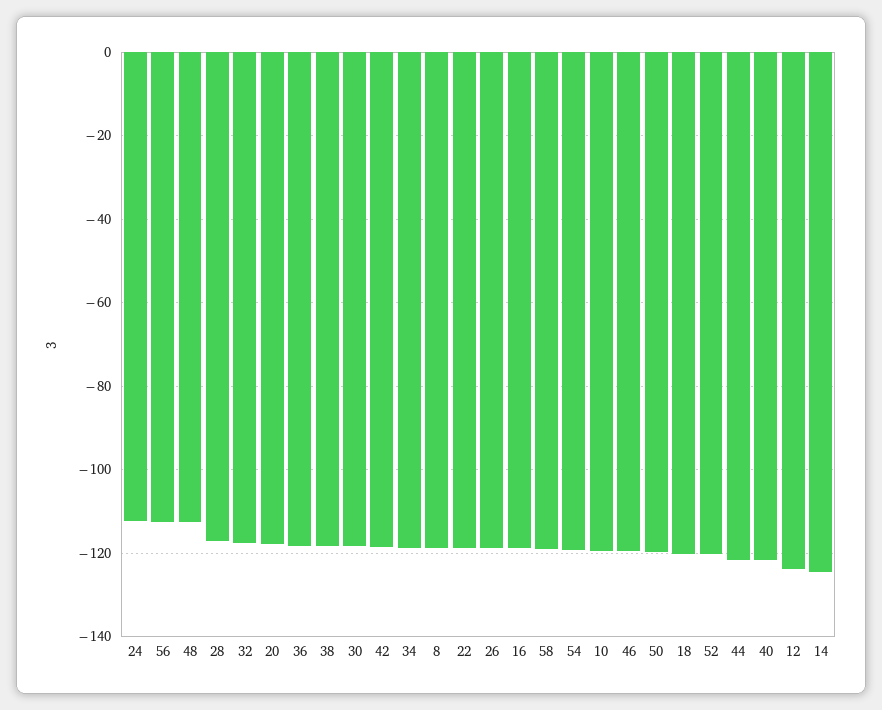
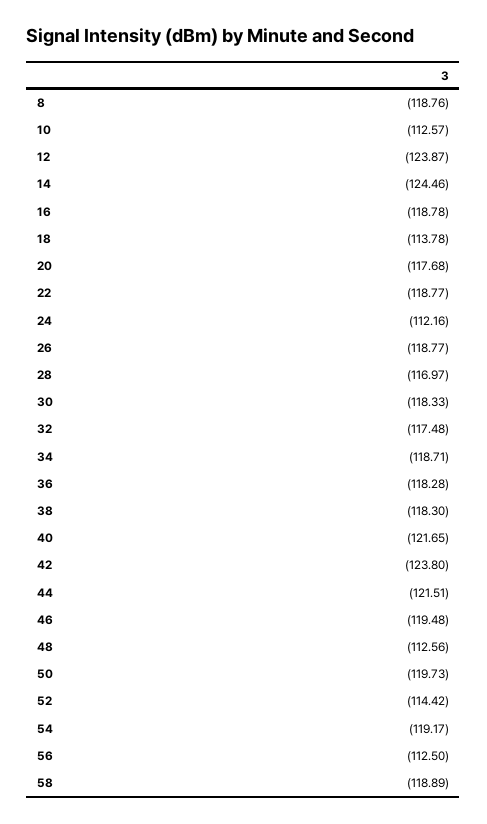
42: -118 -> -123.8
10: -120 -> -112.57
18: -120 -> -113.78
52: -120 -> -114.42

